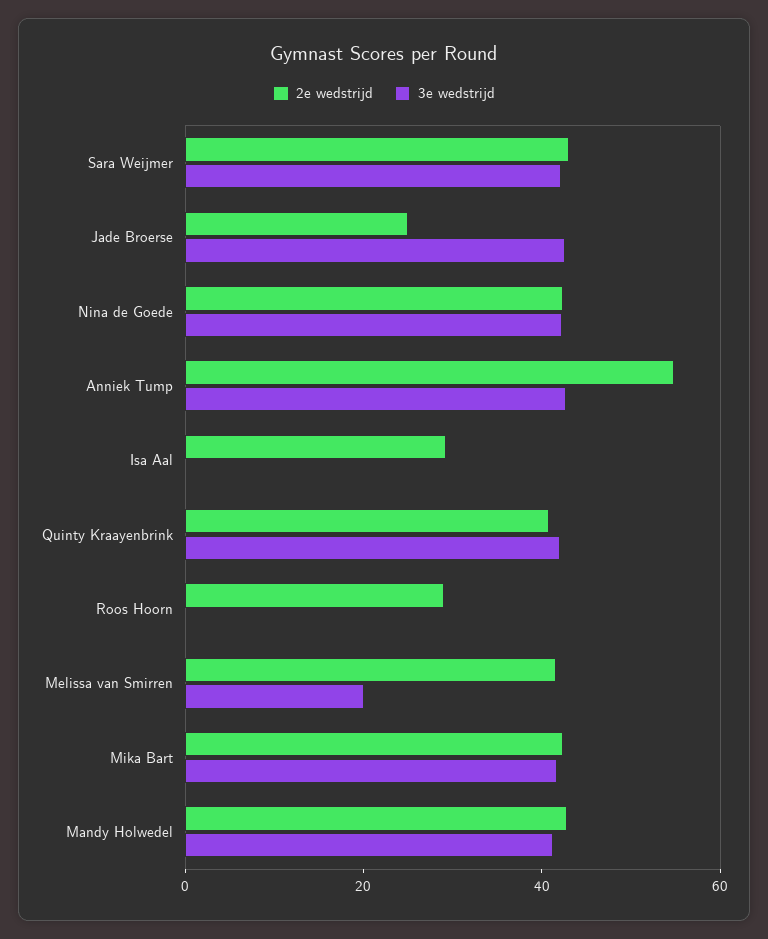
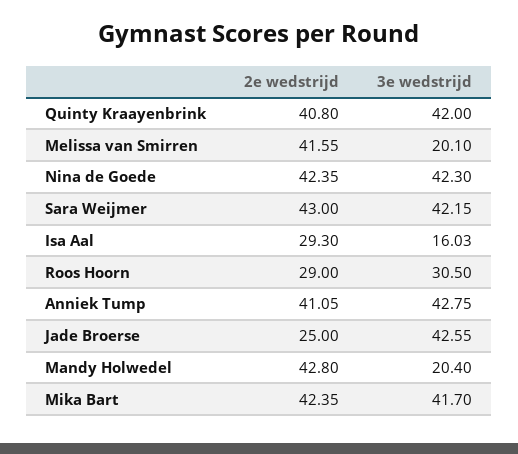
2e wedstrijd, Anniek Tump: 55 -> 41.05
3e wedstrijd, Isa Aal: 0 -> 16.03
3e wedstrijd, Roos Hoorn: 0 -> 30.5
3e wedstrijd, Mandy Holwedel: 40 -> 20.4

